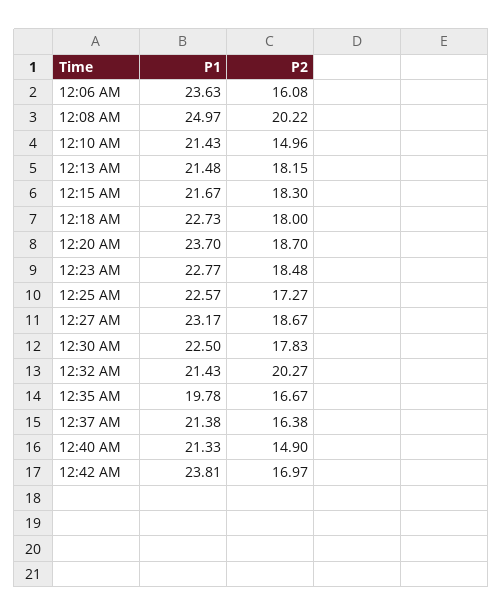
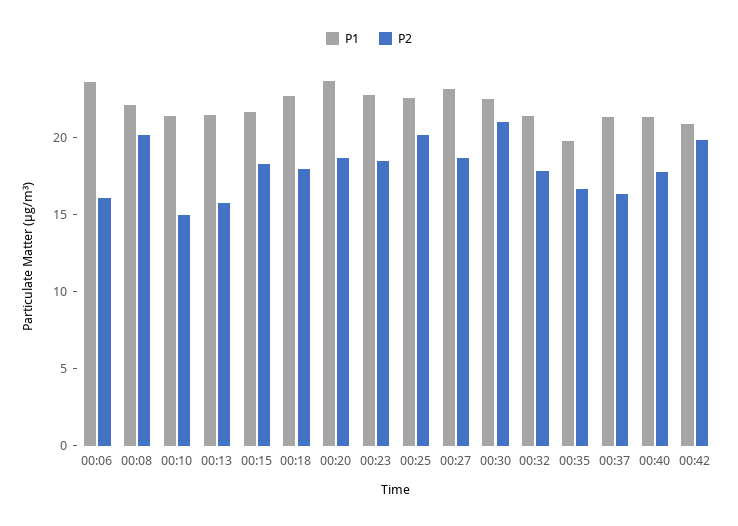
P1, 12:08 AM: 24.97 -> 22
P2, 12:13 AM: 18.15 -> 16
P2, 12:25 AM: 17.27 -> 20
P2, 12:30 AM: 17.83 -> 21
P2, 12:32 AM: 20.27 -> 18
P2, 12:40 AM: 14.9 -> 18
P1, 12:42 AM: 23.81 -> 21
P2, 12:42 AM: 16.97 -> 20

